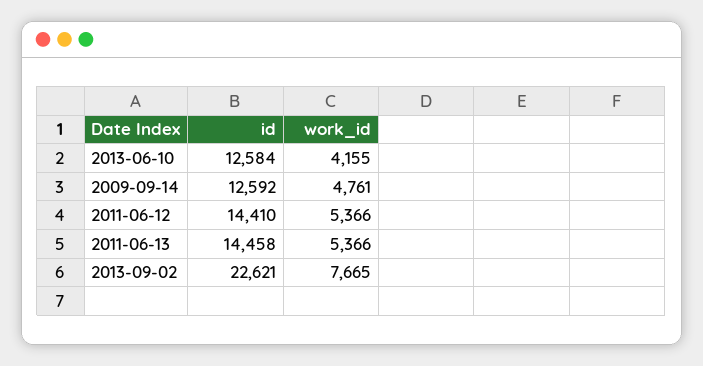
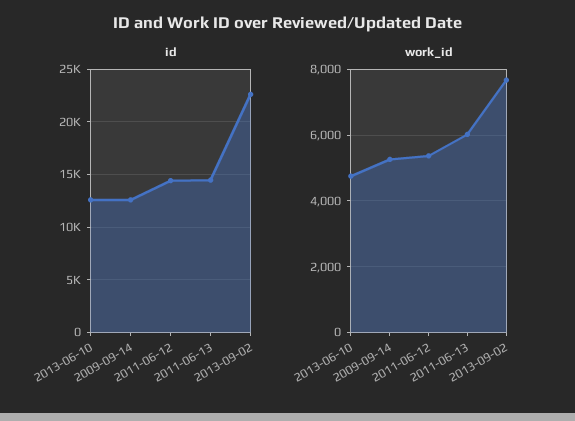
work_id, 2013-06-10: 4155 -> 4800
work_id, 2009-09-14: 4761 -> 5200
work_id, 2011-06-13: 5366 -> 6000

